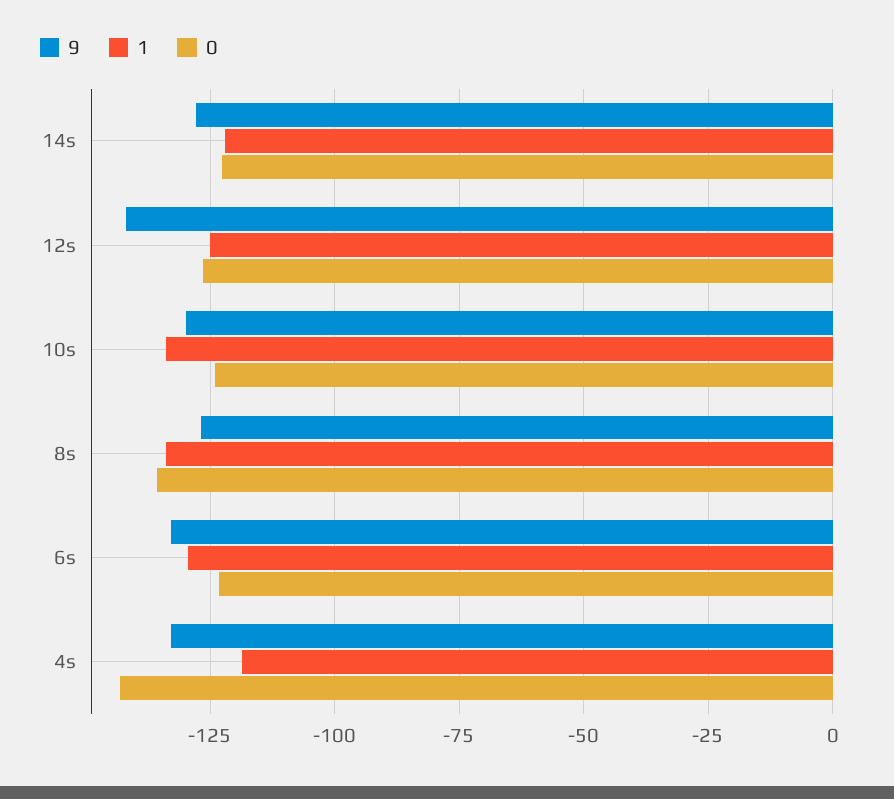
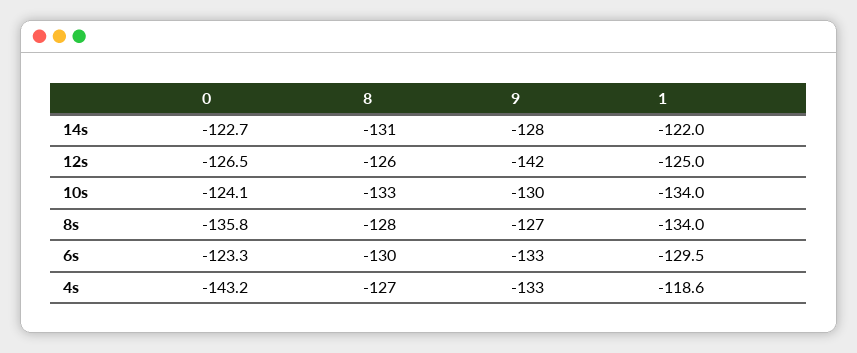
8, 14s: none -> -131
8, 12s: none -> -126
8, 10s: none -> -133
8, 8s: none -> -128
8, 6s: none -> -130
8, 4s: none -> -127

